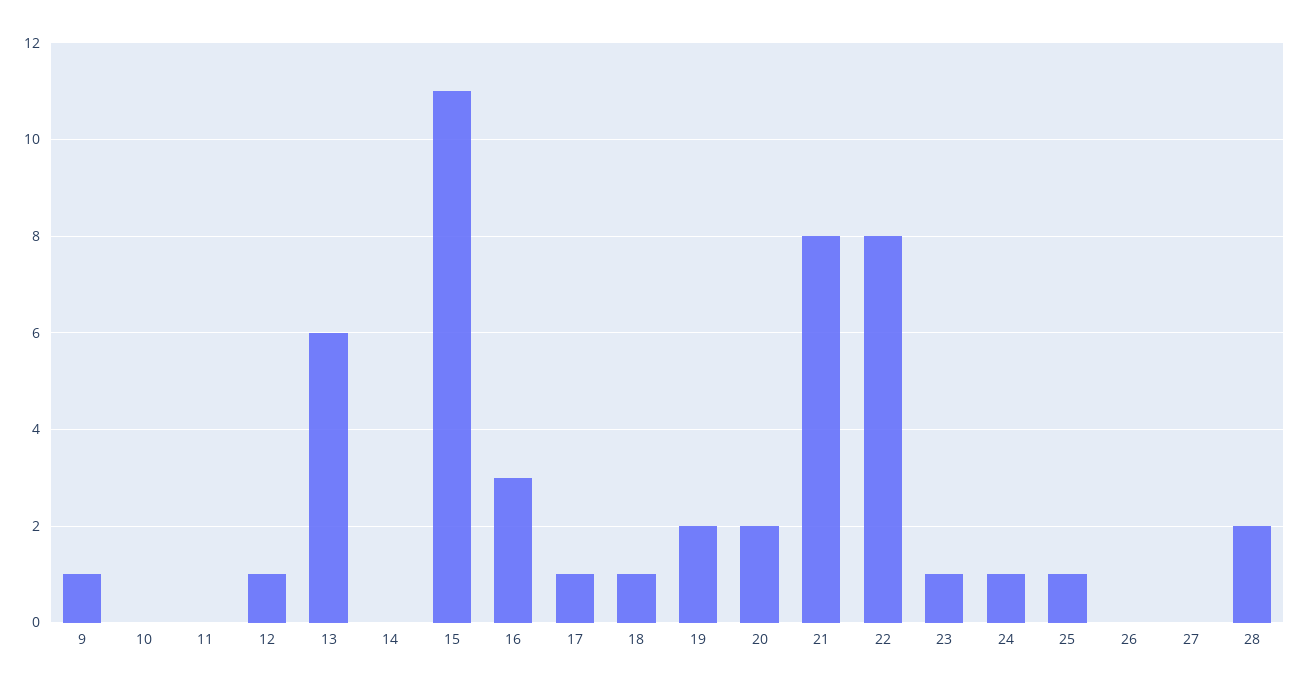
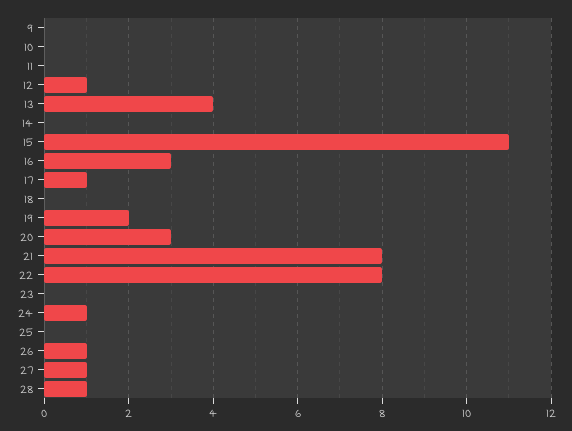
9: 1 -> 0
13: 6 -> 4
18: 1 -> 0
20: 2 -> 3
23: 1 -> 0
25: 1 -> 0
26: 0 -> 1
27: 0 -> 1
28: 2 -> 1

